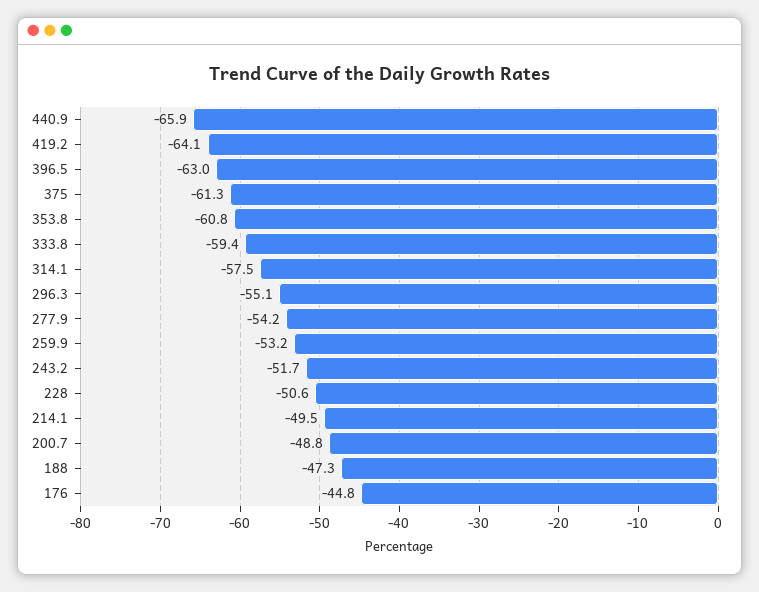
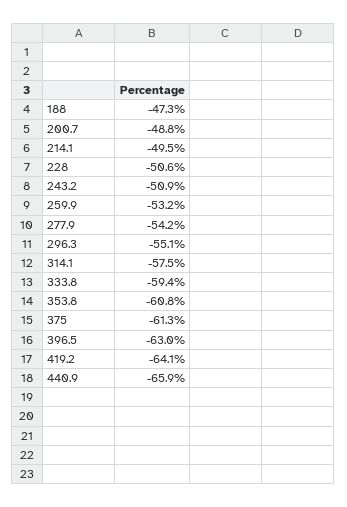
243.2: -51.7 -> -50.9
176: -44.8 -> none

